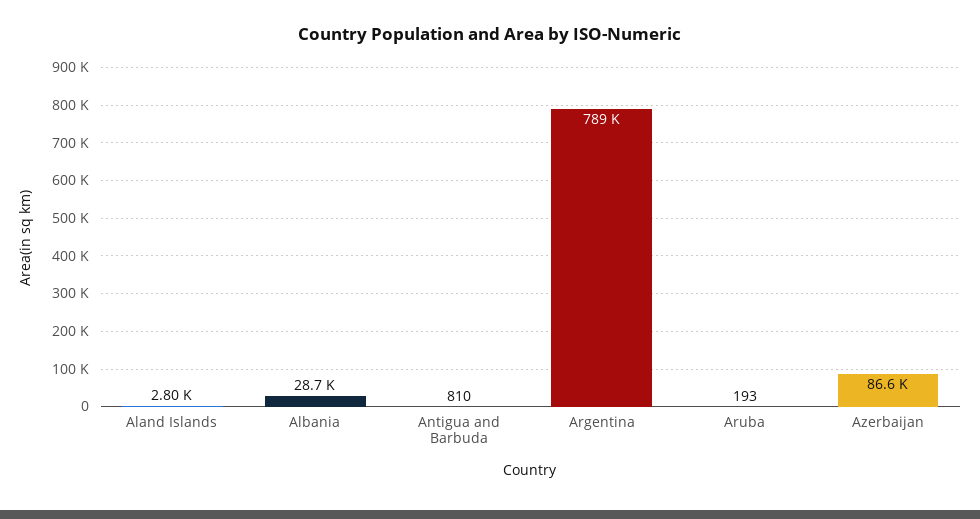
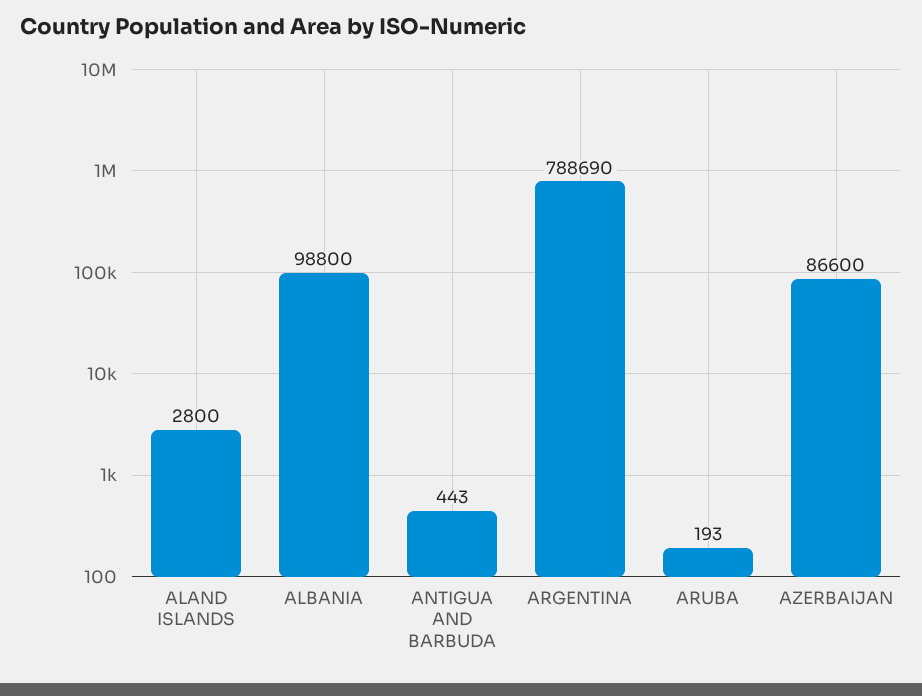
Albania: 28700 -> 98800
Antigua and Barbuda: 810 -> 443

